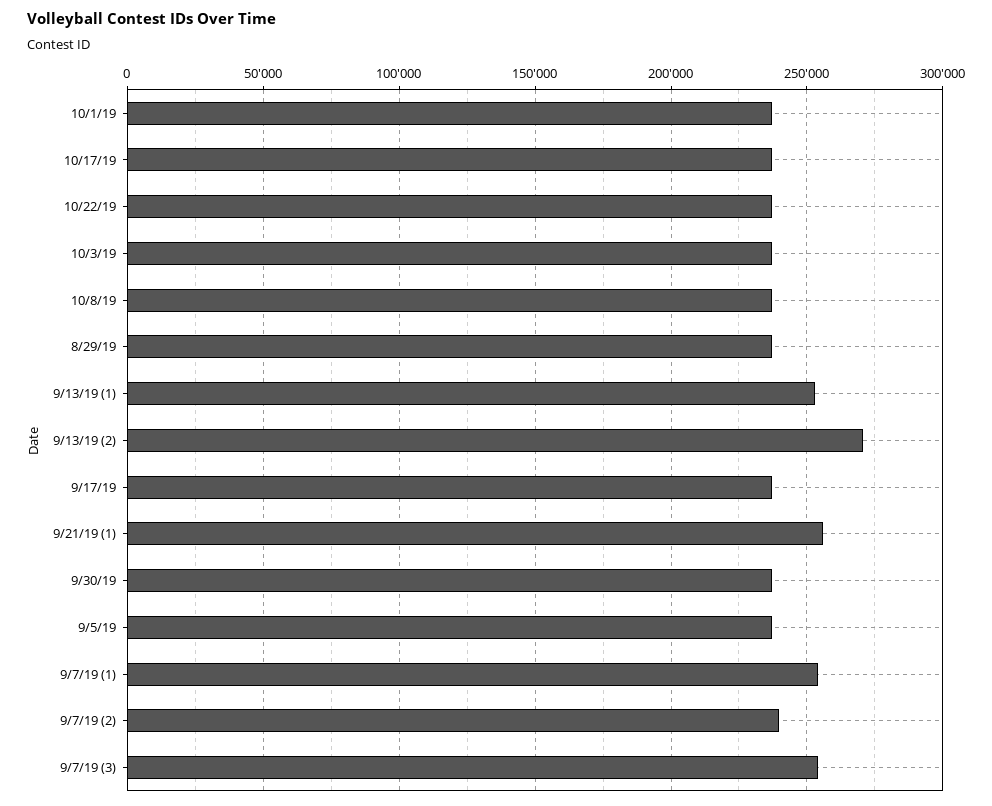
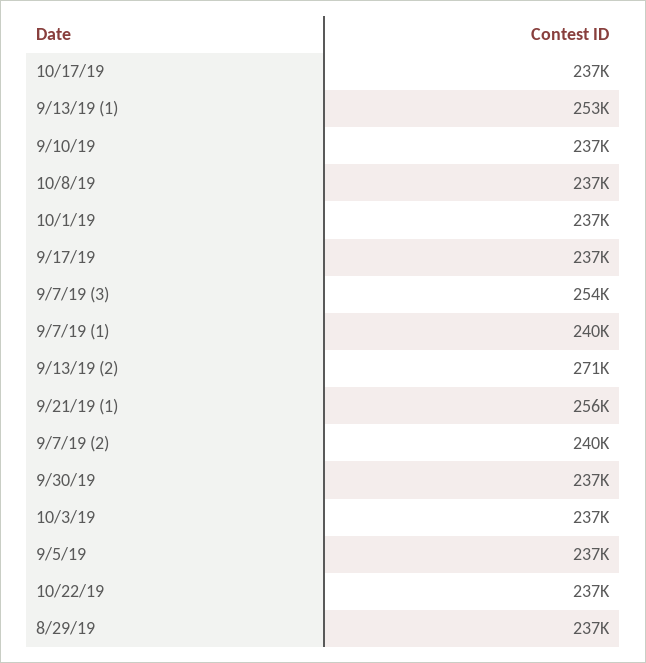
9/7/19 (1): 255000 -> 240000
9/10/19: none -> 237000

